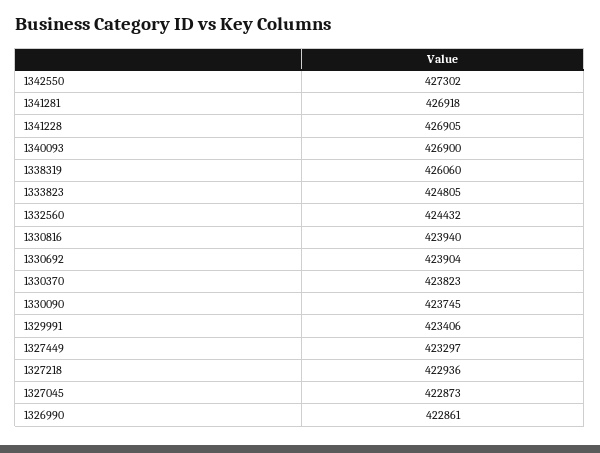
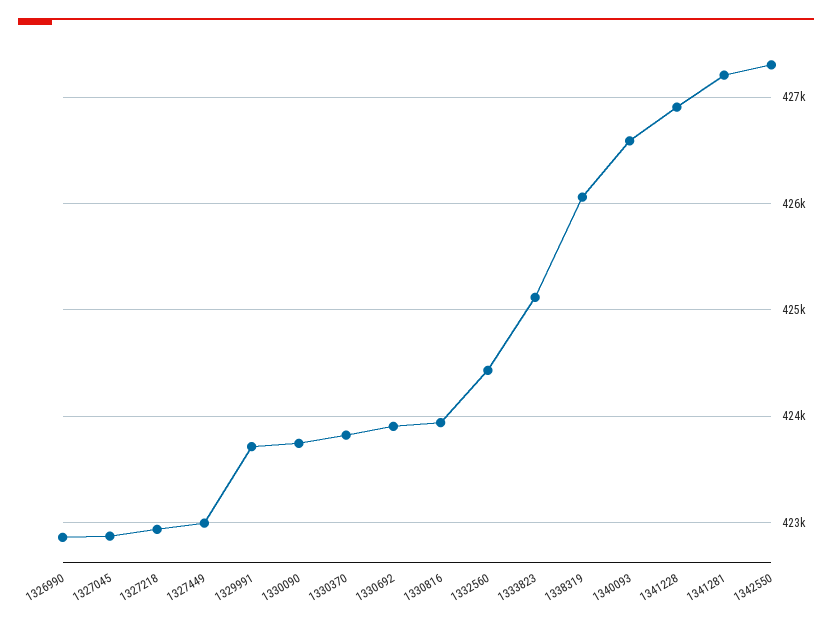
1341281: 426918 -> 427200
1340093: 426900 -> 426600
1333823: 424805 -> 425100
1329991: 423406 -> 423700
1327449: 423297 -> 423000

